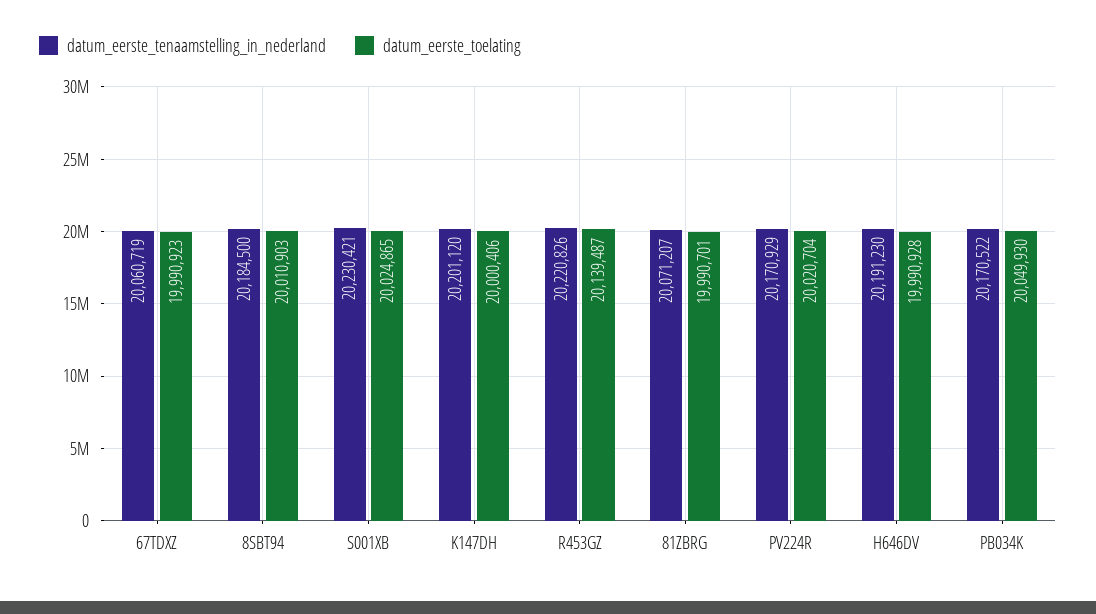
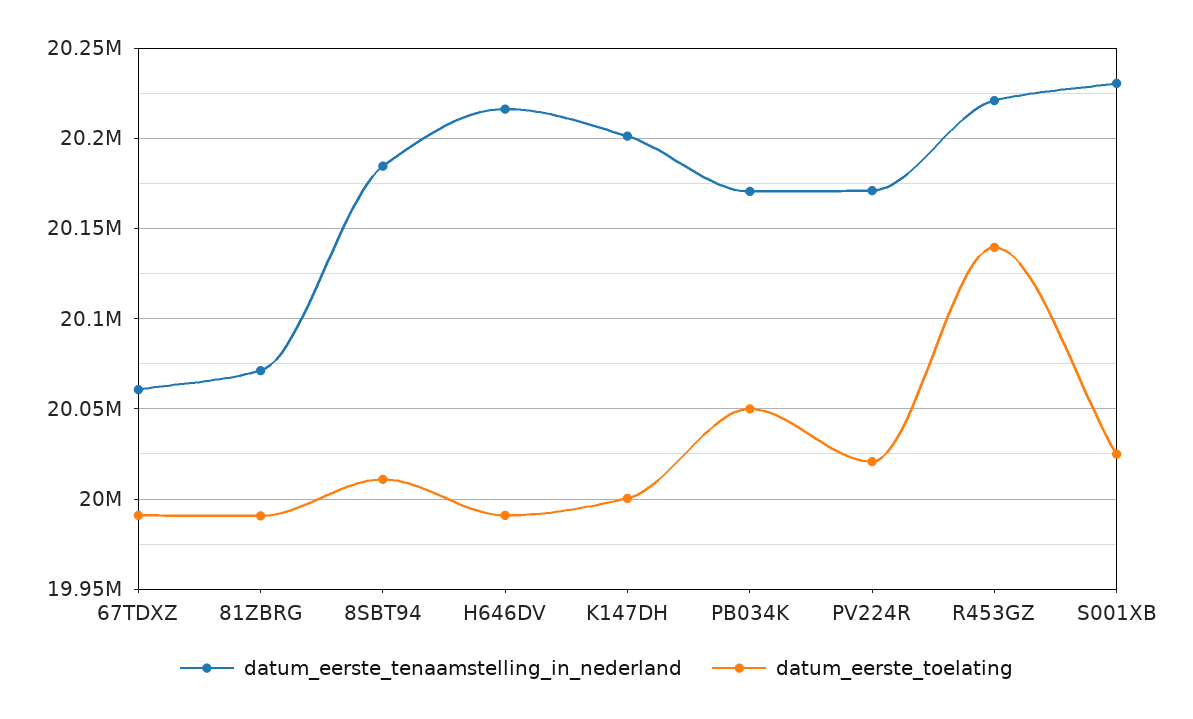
datum_eerste_tenaamstelling_in_nederland, H646DV: 20191230 -> 20215000

